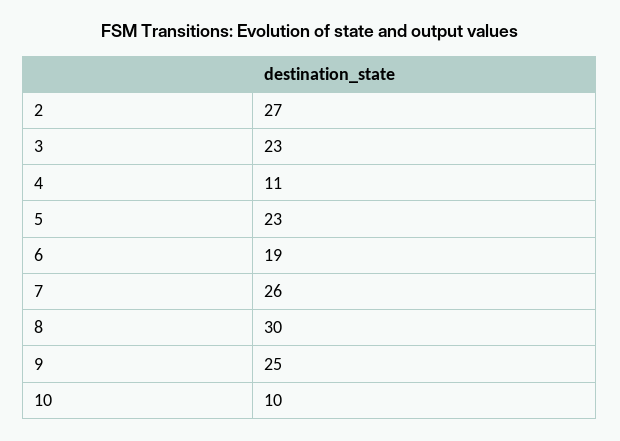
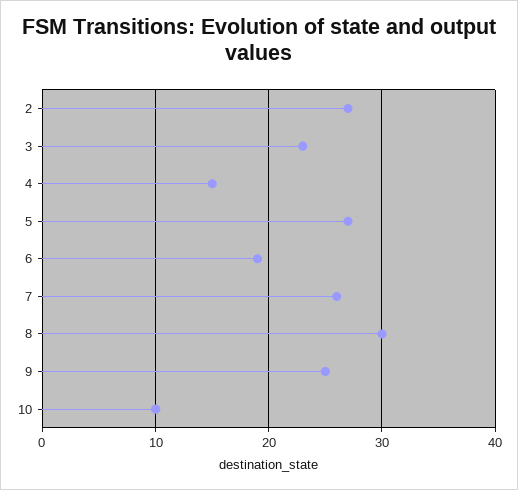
4: 11 -> 15
5: 23 -> 27

